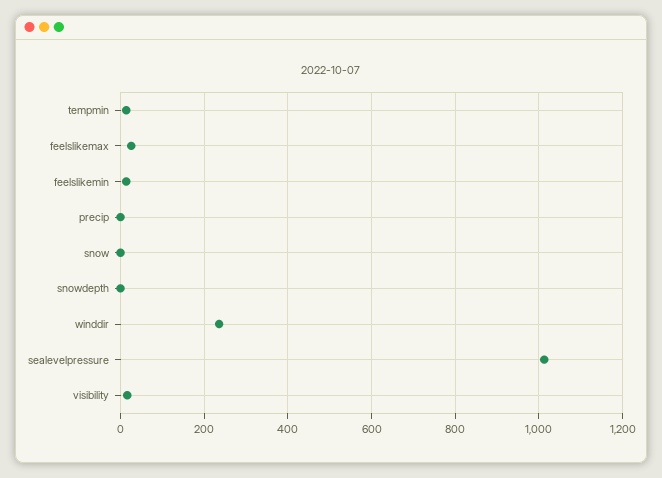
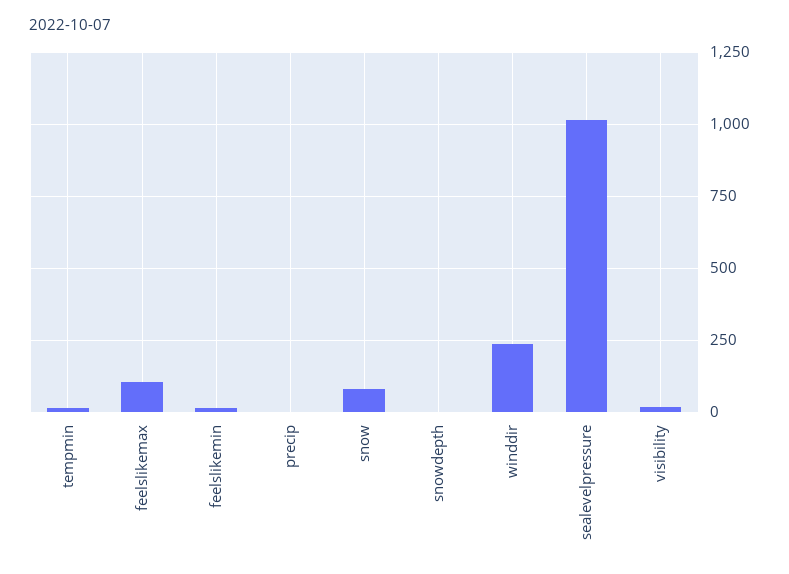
feelslikemax: 20 -> 100
snow: 0 -> 75

